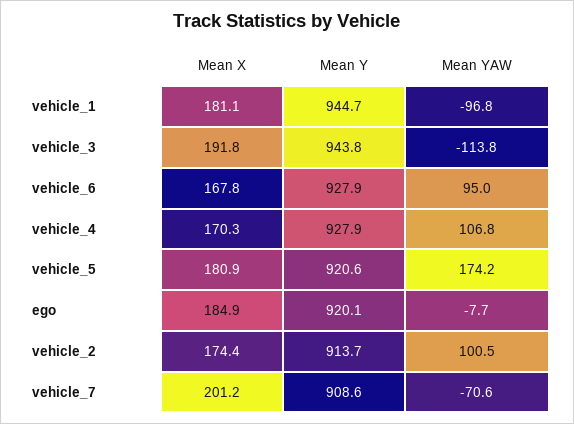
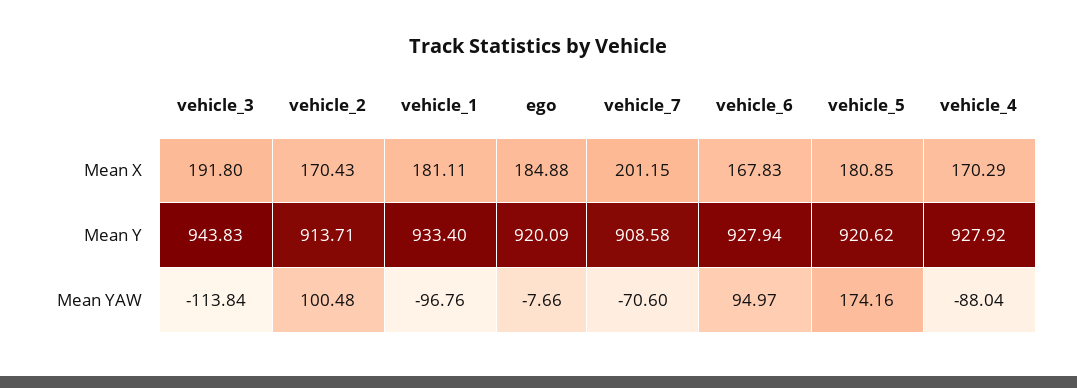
Mean Y, vehicle_1: 944.7 -> 933.4
Mean YAW, vehicle_4: 106.8 -> -88.04
Mean X, vehicle_2: 174.4 -> 170.43

